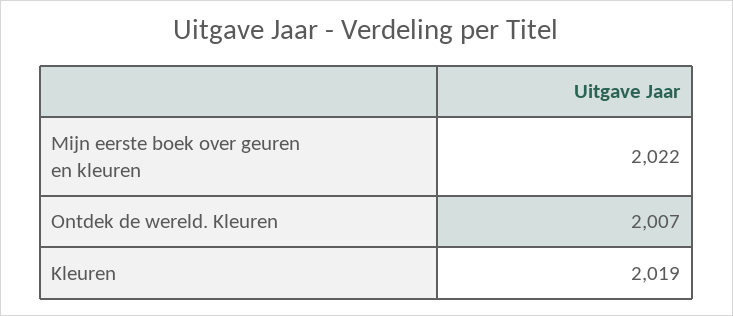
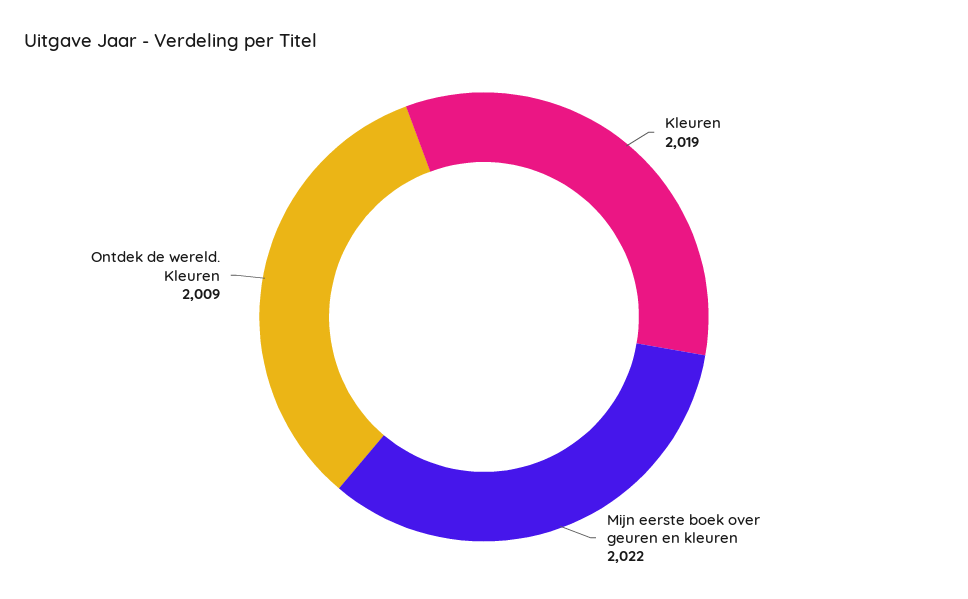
Ontdek de wereld. Kleuren: 2007 -> 2009

